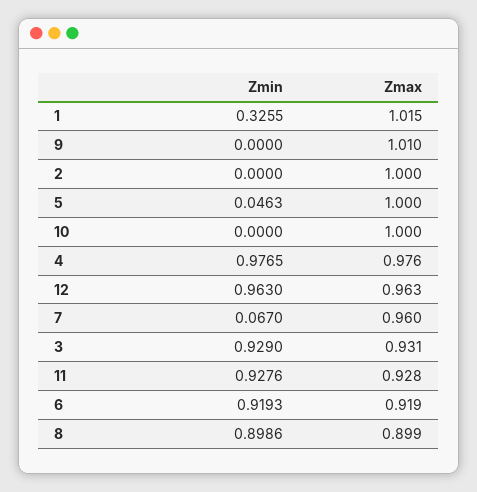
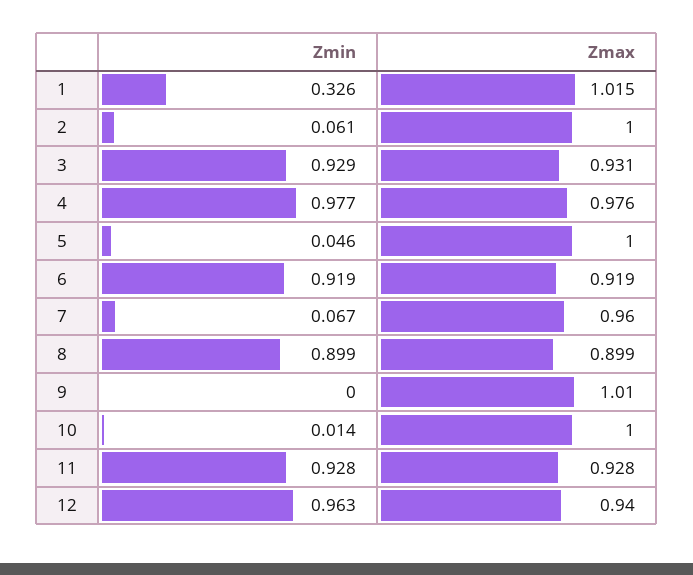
Zmin, 2: 0 -> 0.061
Zmin, 10: 0 -> 0.014
Zmax, 12: 0.963 -> 0.94

